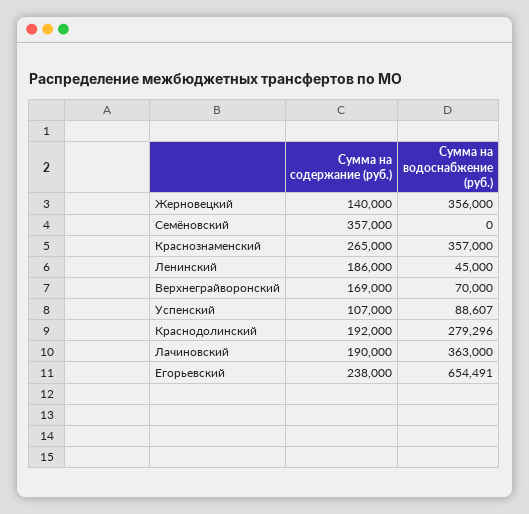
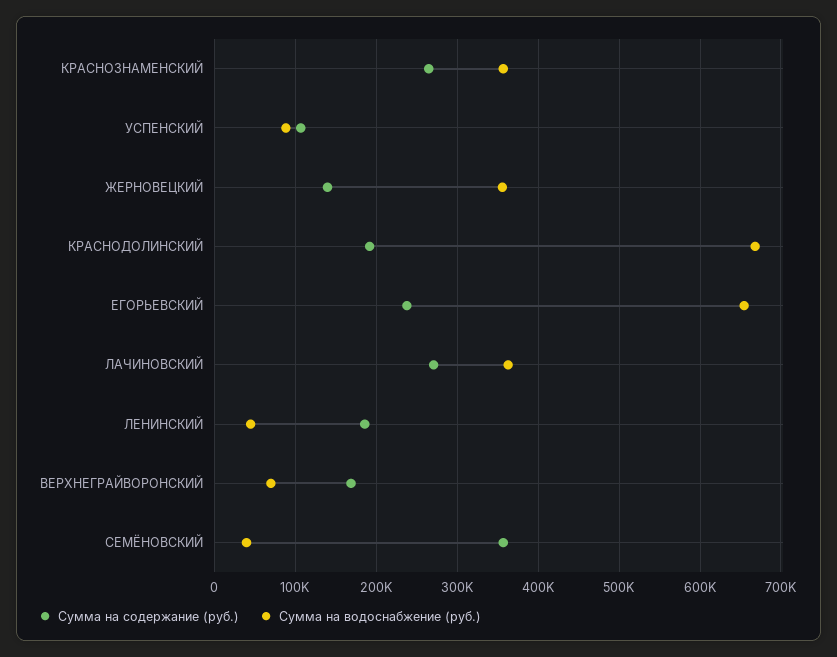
Сумма на водоснабжение (руб.), Семёновский: 0 -> 40000
Сумма на водоснабжение (руб.), Краснодолинский: 279296 -> 670000
Сумма на содержание (руб.), Лачиновский: 190000 -> 270000

